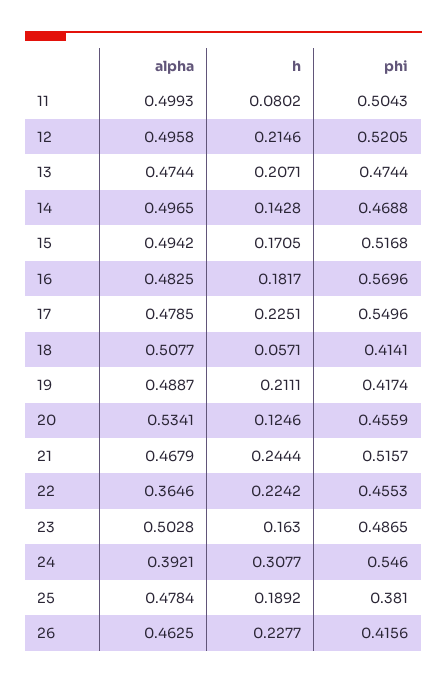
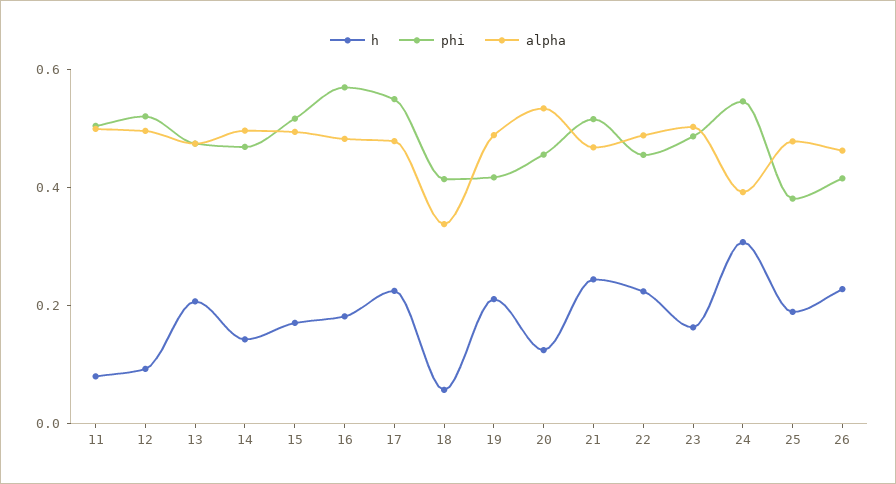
h, 12: 0.2146 -> 0.1
alpha, 18: 0.5077 -> 0.35
alpha, 22: 0.3646 -> 0.5

